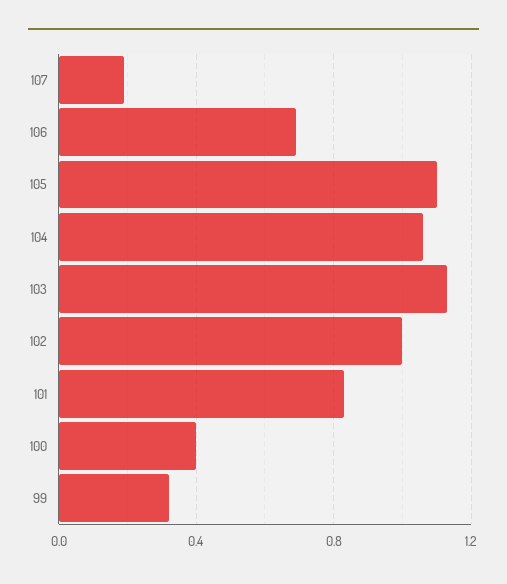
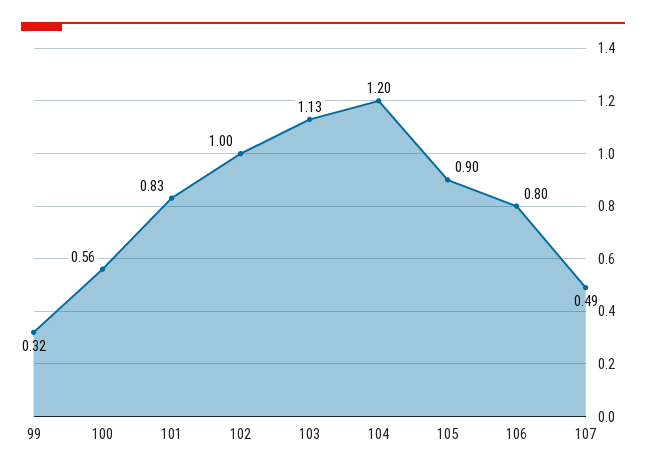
107: 0.2 -> 0.49
106: 0.7 -> 0.8
105: 1.1 -> 0.9
104: 1.05 -> 1.2
100: 0.4 -> 0.56

